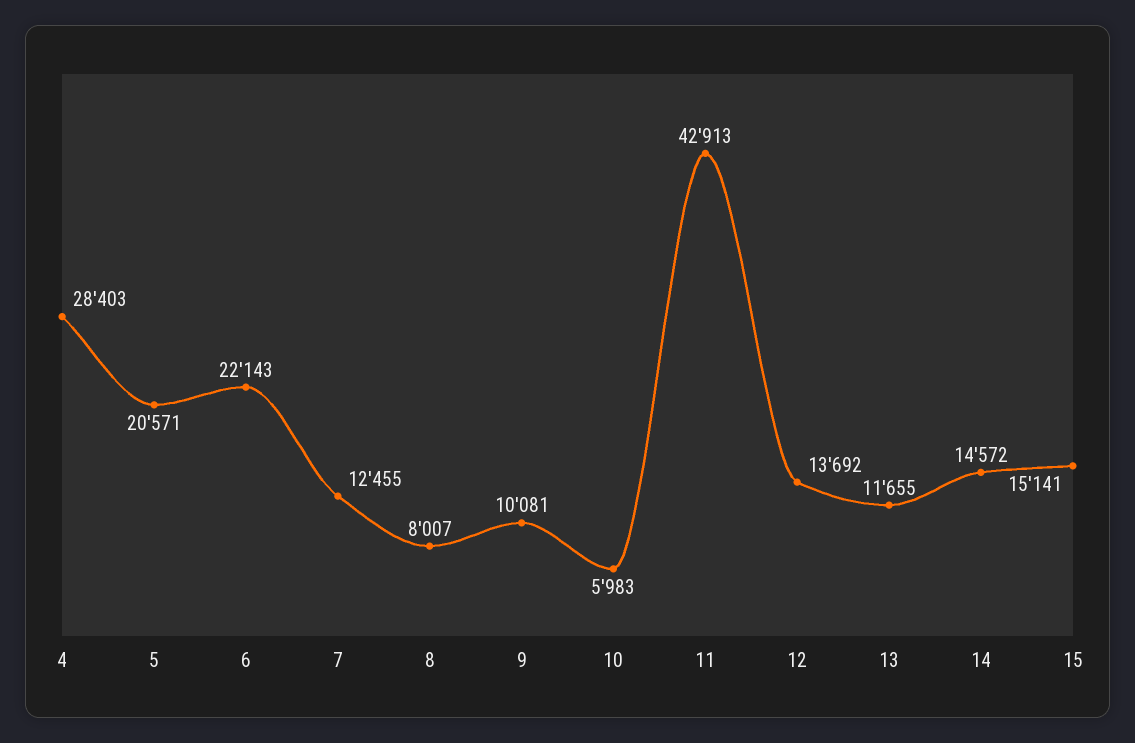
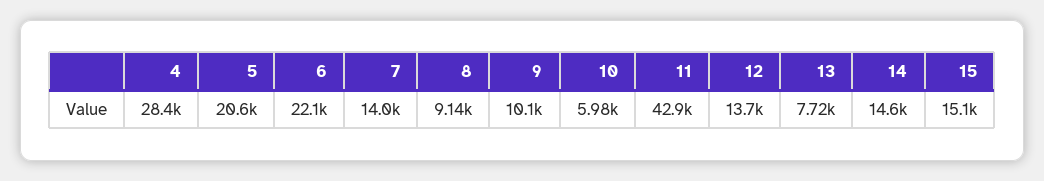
7: 12455 -> 14000
8: 8007 -> 9140
13: 11655 -> 7720

